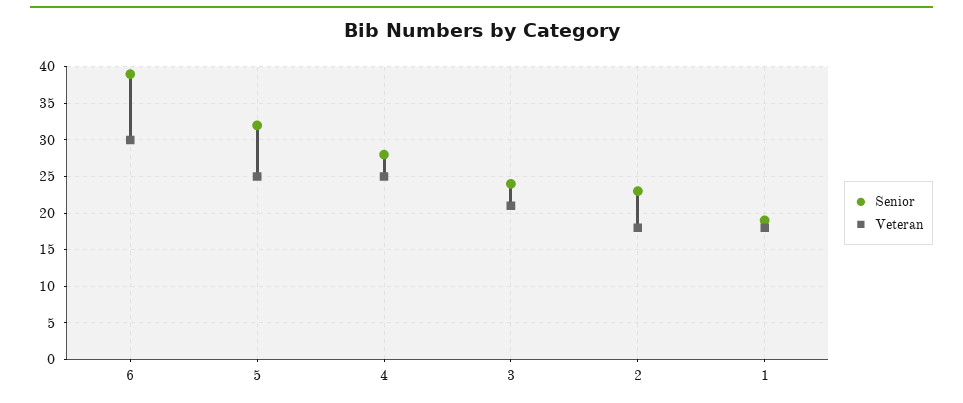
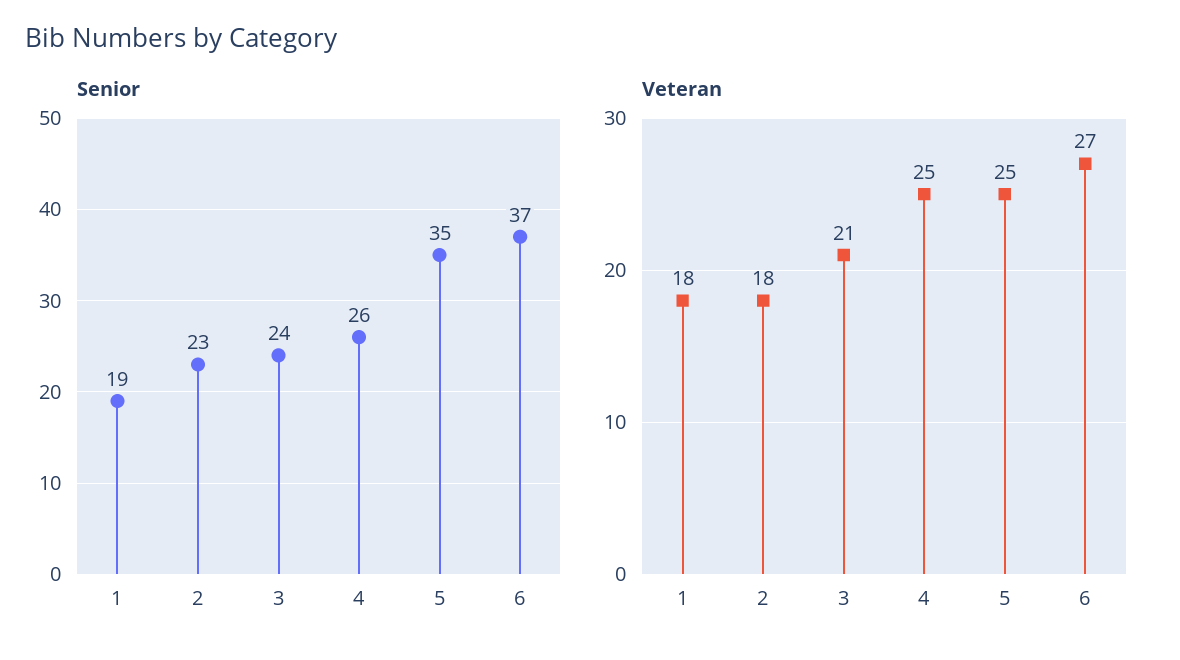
Senior, 6: 39 -> 37
Veteran, 6: 30 -> 27
Senior, 5: 32 -> 35
Senior, 4: 28 -> 26

